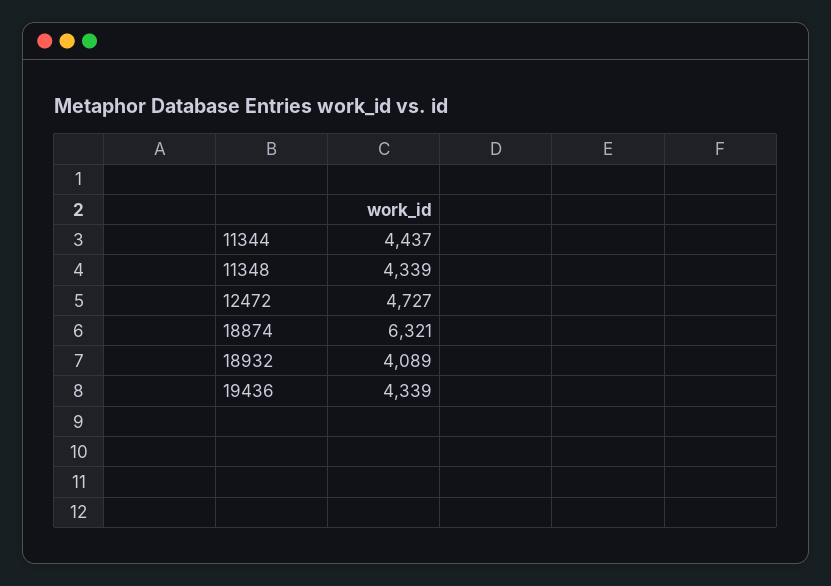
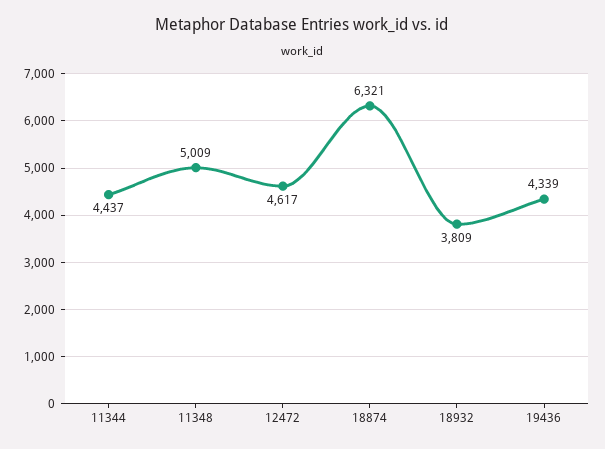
11348: 4339 -> 5009
12472: 4727 -> 4617
18932: 4089 -> 3809

